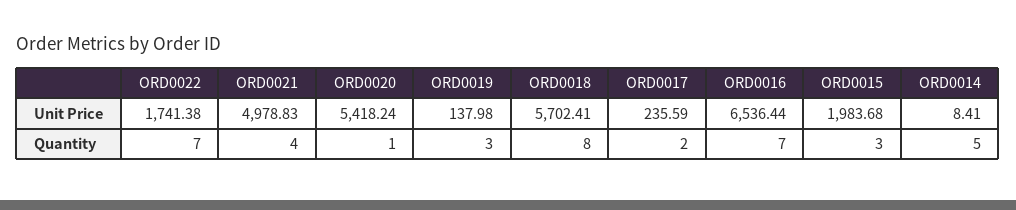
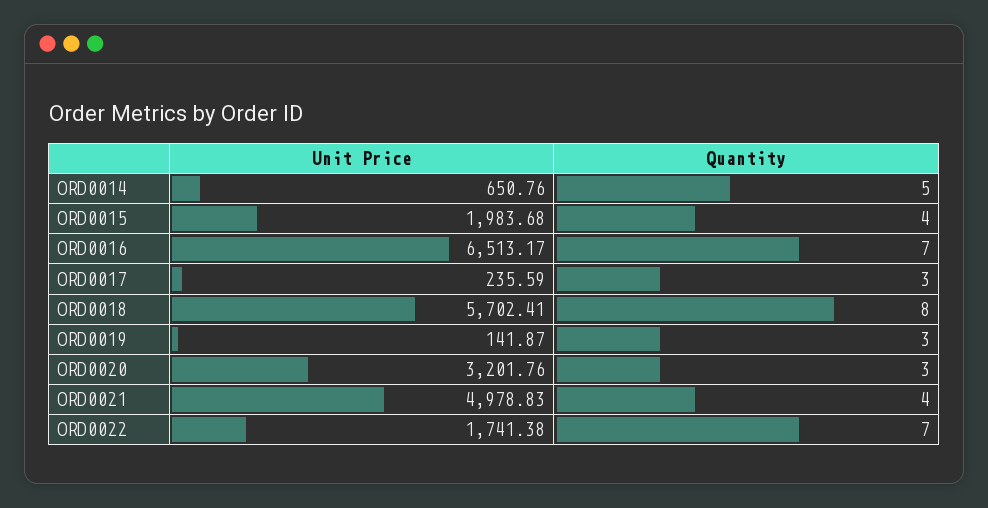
ORD0020, Unit Price: 5418.24 -> 3201.76
ORD0019, Unit Price: 137.98 -> 141.87
ORD0016, Unit Price: 6536.44 -> 6513.17
ORD0014, Unit Price: 8.41 -> 650.76
ORD0020, Quantity: 1 -> 3
ORD0017, Quantity: 2 -> 3
ORD0015, Quantity: 3 -> 4

